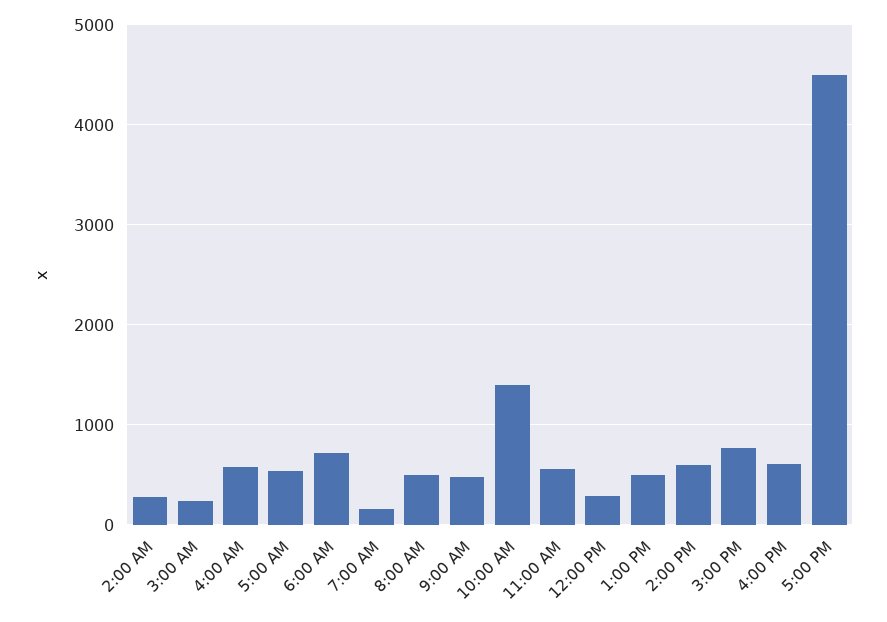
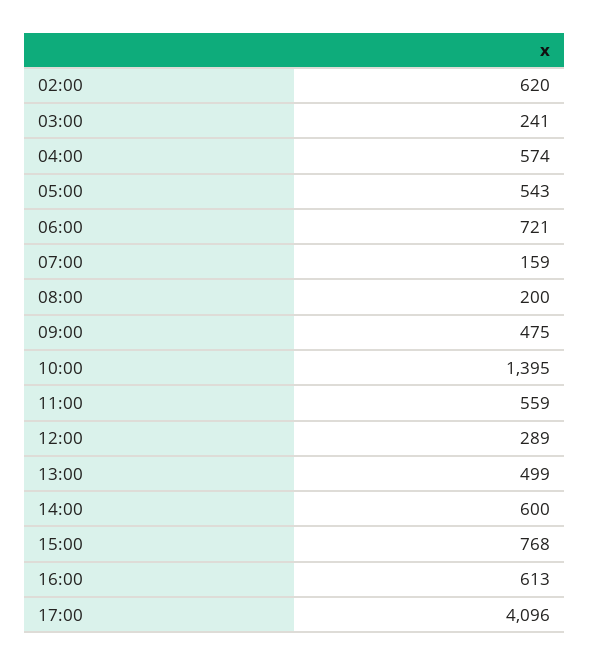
2:00 AM: 300 -> 620
8:00 AM: 500 -> 200
5:00 PM: 4500 -> 4096

